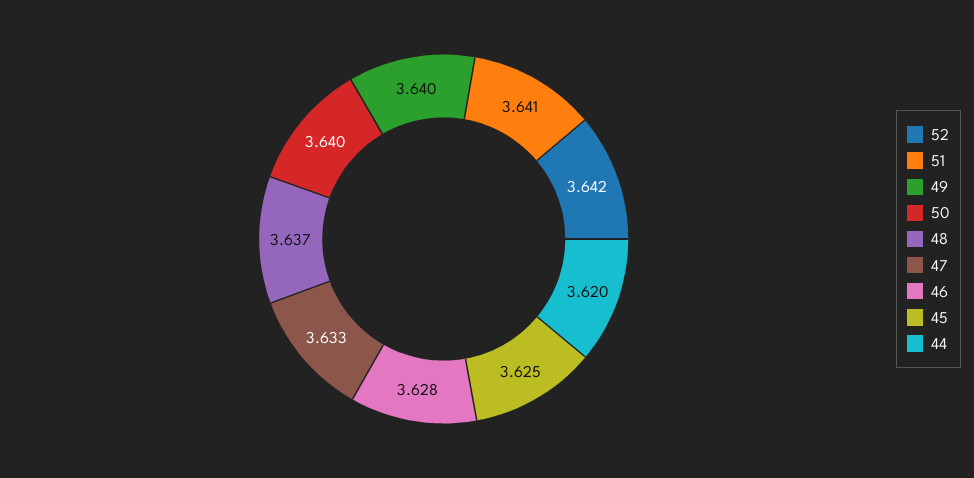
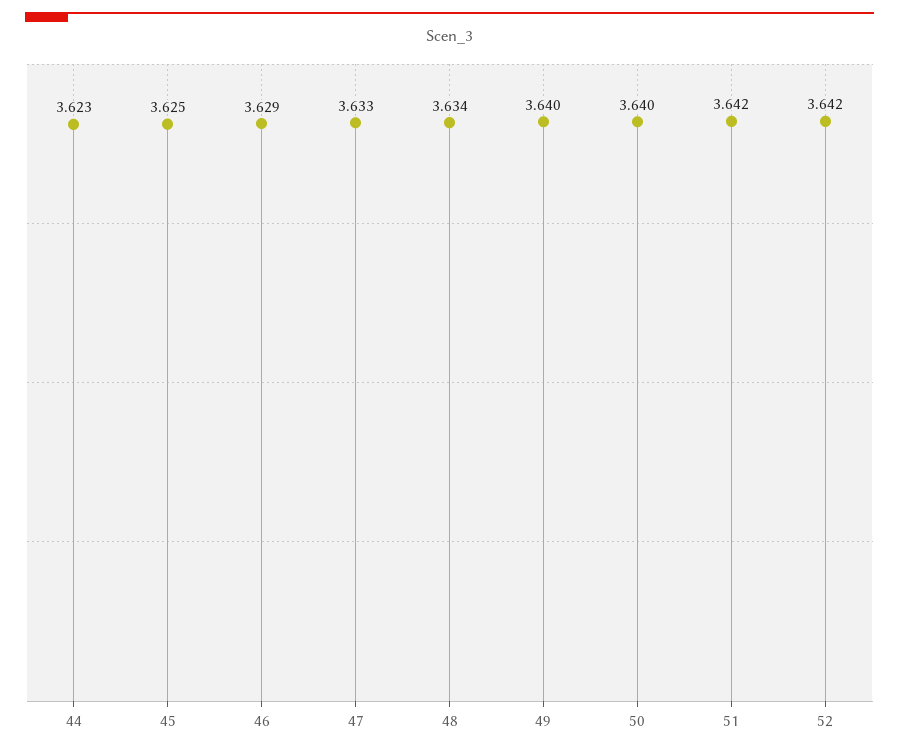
51: 3.641 -> 3.642
48: 3.637 -> 3.634
46: 3.628 -> 3.629
44: 3.62 -> 3.623

